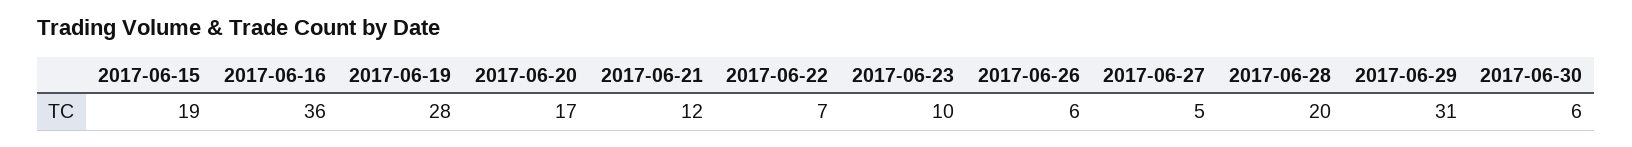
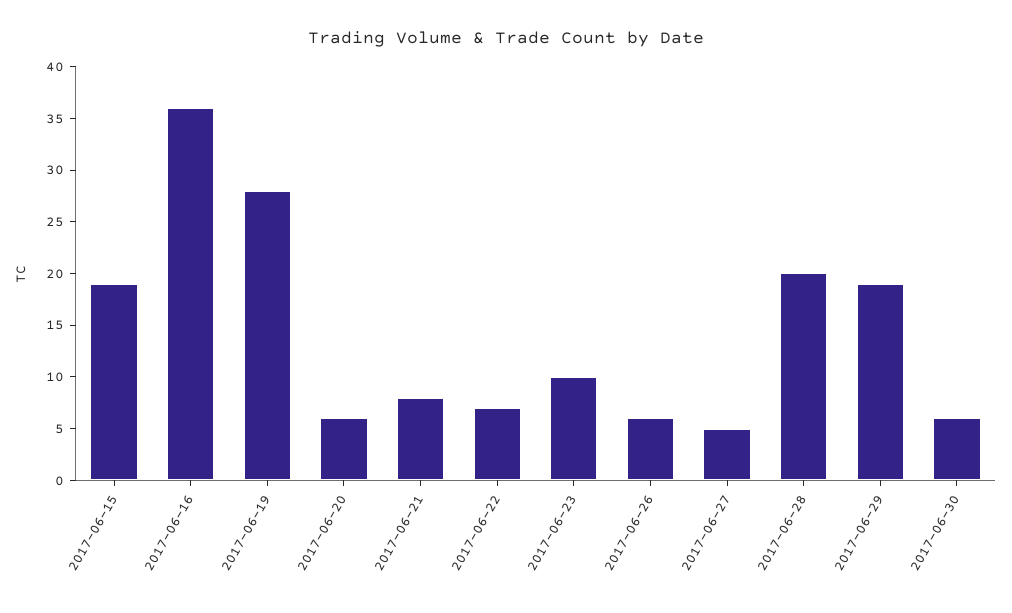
2017-06-20: 17 -> 6
2017-06-21: 12 -> 8
2017-06-29: 31 -> 19

